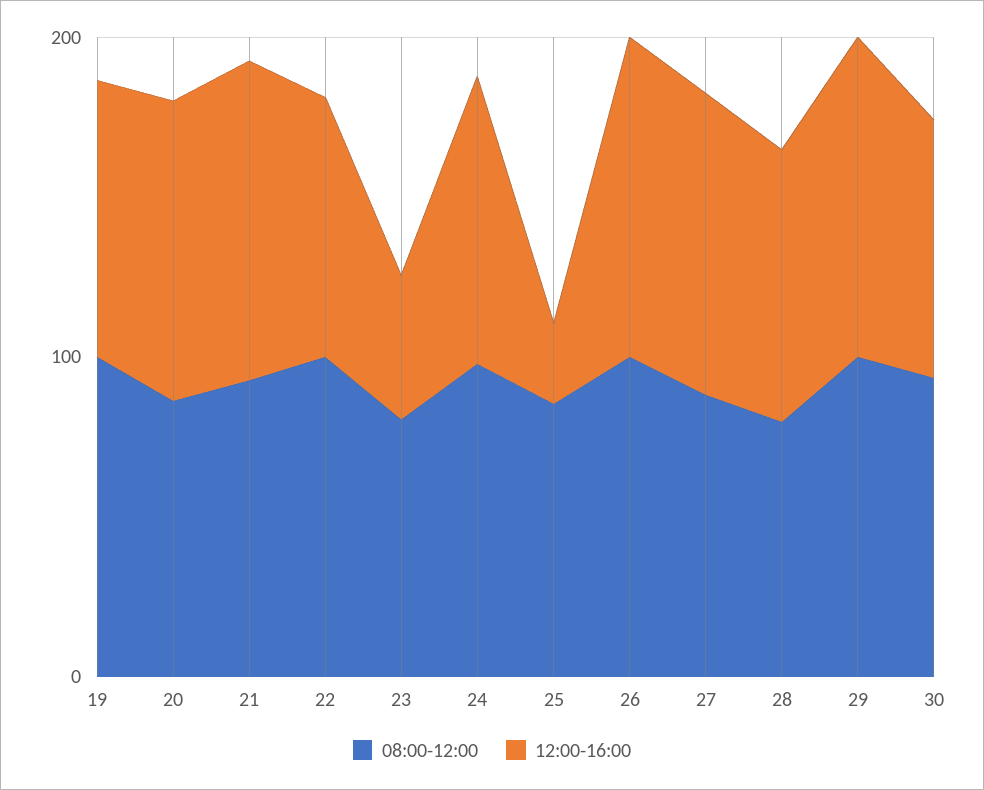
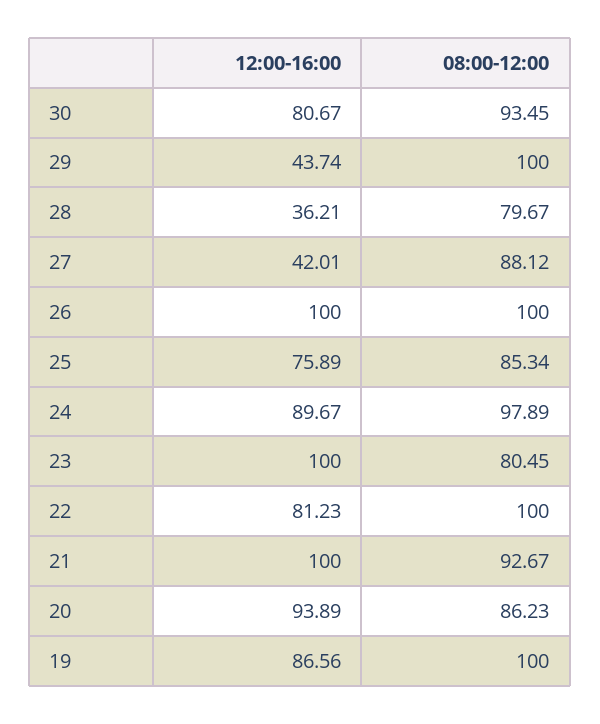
12:00-16:00, 23: 40 -> 100
12:00-16:00, 25: 20 -> 75.89
12:00-16:00, 27: 100 -> 42.01
12:00-16:00, 28: 80 -> 36.21
12:00-16:00, 29: 100 -> 43.74

